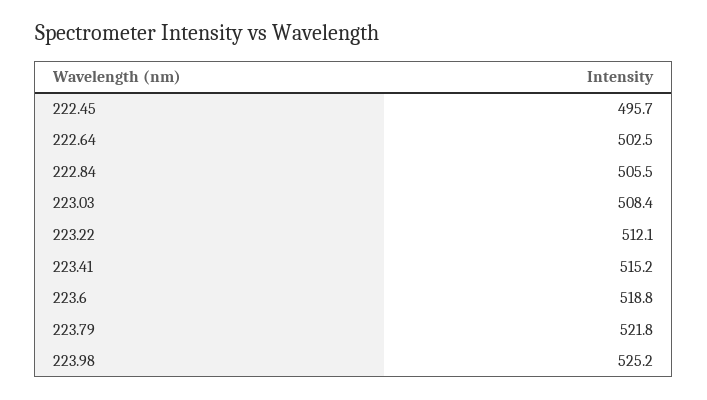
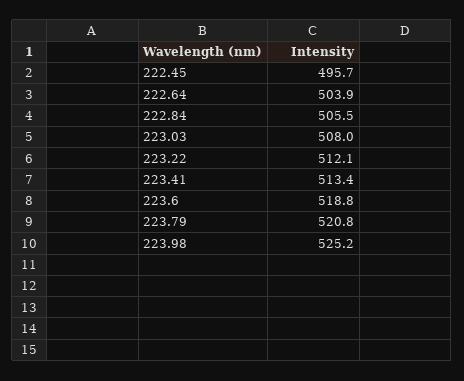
222.64: 502.5 -> 503.9
223.03: 508.4 -> 508
223.41: 515.2 -> 513.4
223.79: 521.8 -> 520.8

